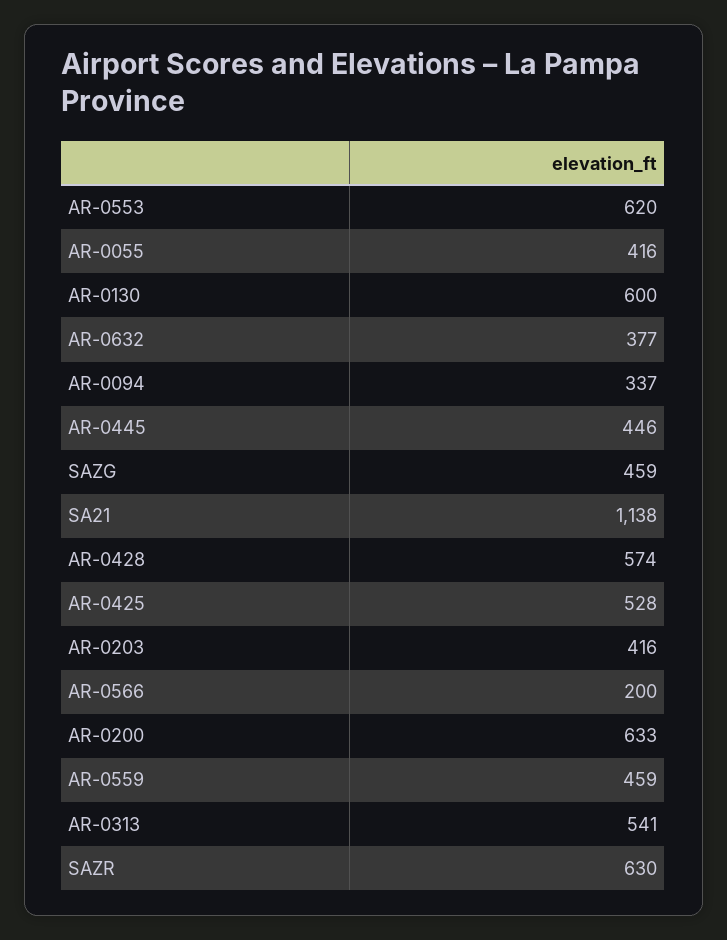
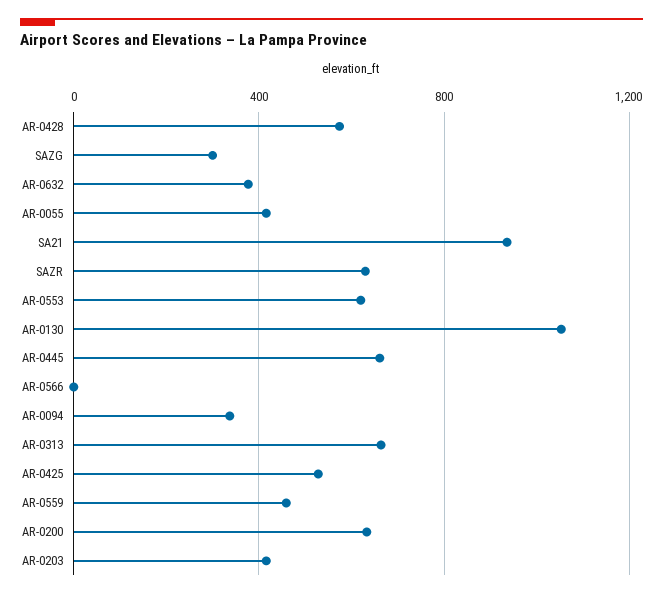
AR-0130: 600 -> 1050
AR-0445: 446 -> 650
SAZG: 459 -> 300
SA21: 1138 -> 950
AR-0566: 200 -> 0
AR-0313: 541 -> 650

